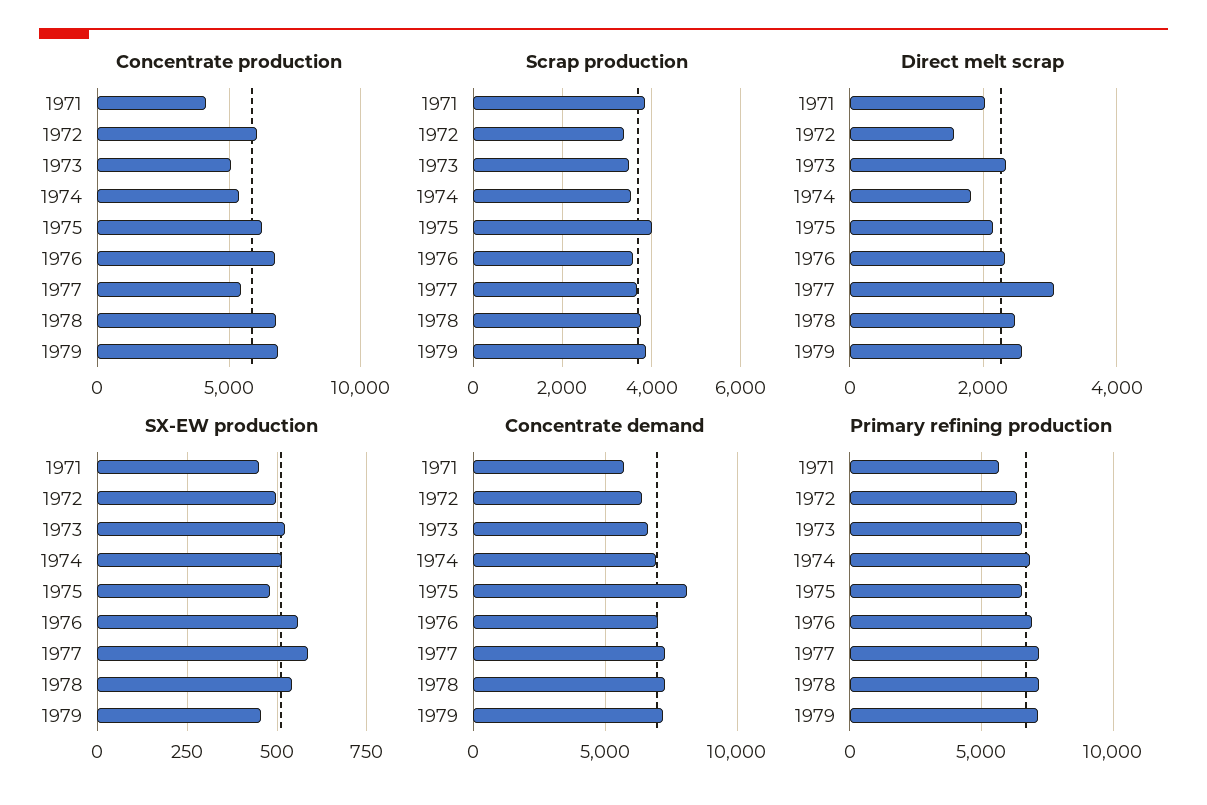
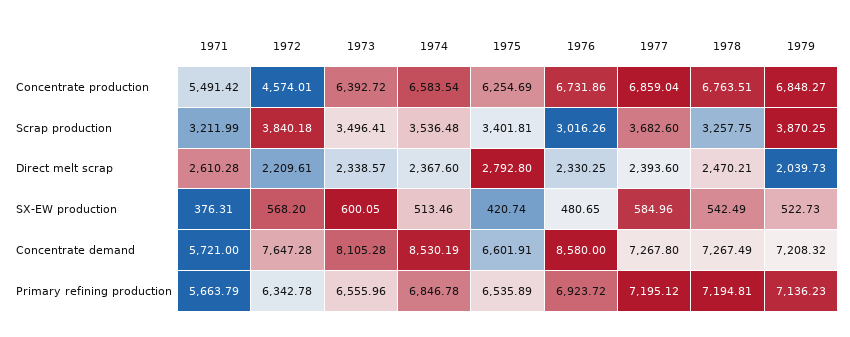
Concentrate production, 1971: 4000 -> 5491.42
Concentrate production, 1972: 6000 -> 4574.01
Concentrate production, 1973: 5000 -> 6392.72
Concentrate production, 1974: 5500 -> 6583.54
Concentrate production, 1977: 5500 -> 6859.04
Scrap production, 1971: 3800 -> 3211.99
Scrap production, 1972: 3400 -> 3840.18
Scrap production, 1975: 4000 -> 3401.81
Scrap production, 1976: 3600 -> 3016.26
Scrap production, 1978: 3800 -> 3257.75
Direct melt scrap, 1971: 2000 -> 2610.28
Direct melt scrap, 1972: 1600 -> 2209.61
Direct melt scrap, 1974: 1800 -> 2367.6
Direct melt scrap, 1975: 2200 -> 2792.8
Direct melt scrap, 1977: 3000 -> 2393.6
Direct melt scrap, 1979: 2600 -> 2039.73
SX-EW production, 1971: 450 -> 376.31
SX-EW production, 1972: 500 -> 568.2
SX-EW production, 1973: 525 -> 600.05
SX-EW production, 1975: 475 -> 420.74
SX-EW production, 1976: 550 -> 480.65
SX-EW production, 1979: 450 -> 522.73
Concentrate demand, 1972: 6500 -> 7647.28
Concentrate demand, 1973: 6500 -> 8105.28
Concentrate demand, 1974: 7000 -> 8530.19
Concentrate demand, 1975: 8000 -> 6601.91
Concentrate demand, 1976: 7000 -> 8580

